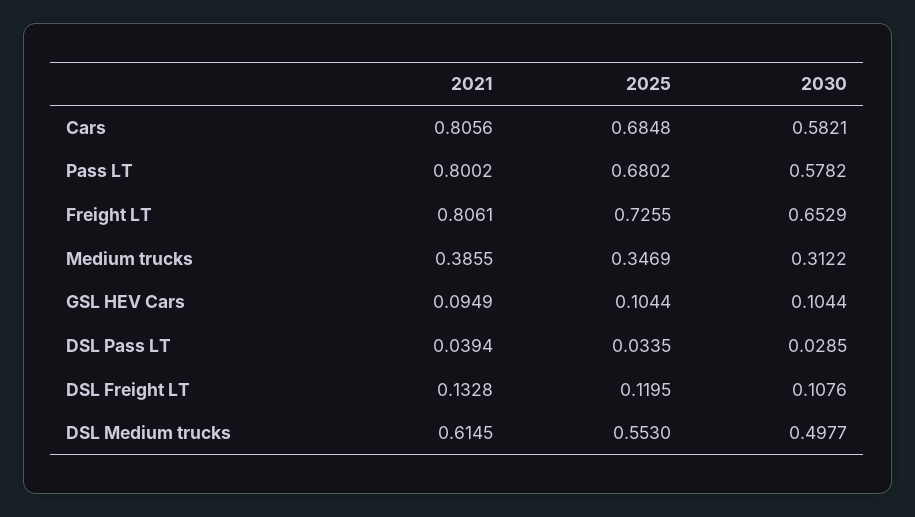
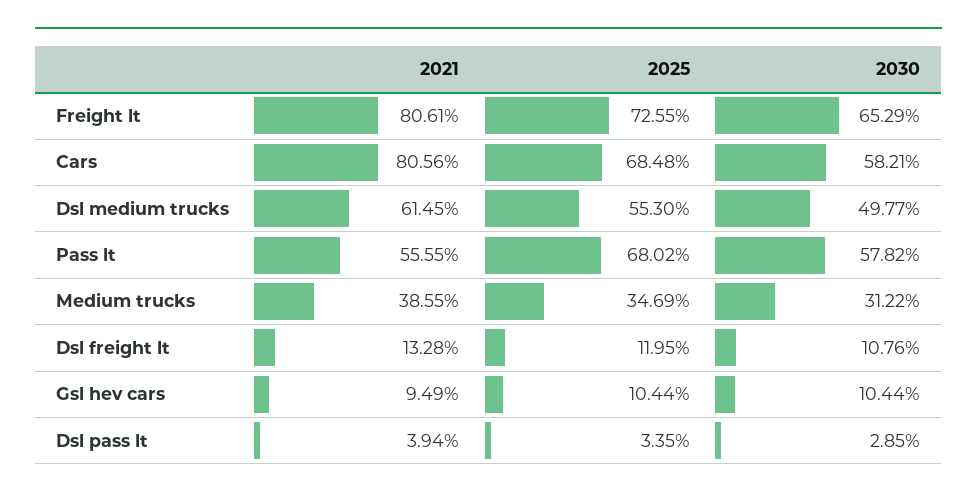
2021, Pass LT: 0.8002 -> 0.5555

